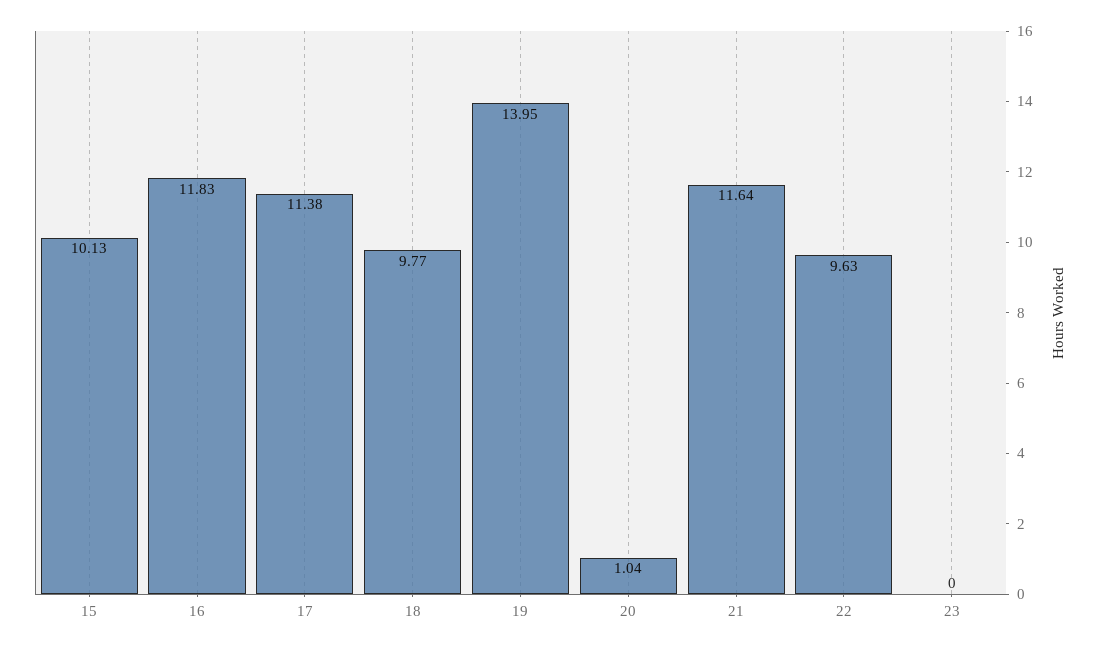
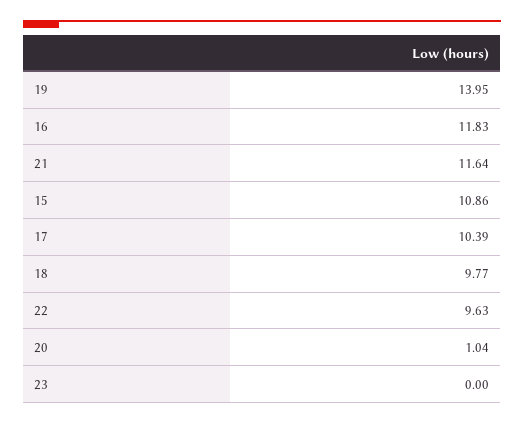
15: 10.13 -> 10.86
17: 11.38 -> 10.39

